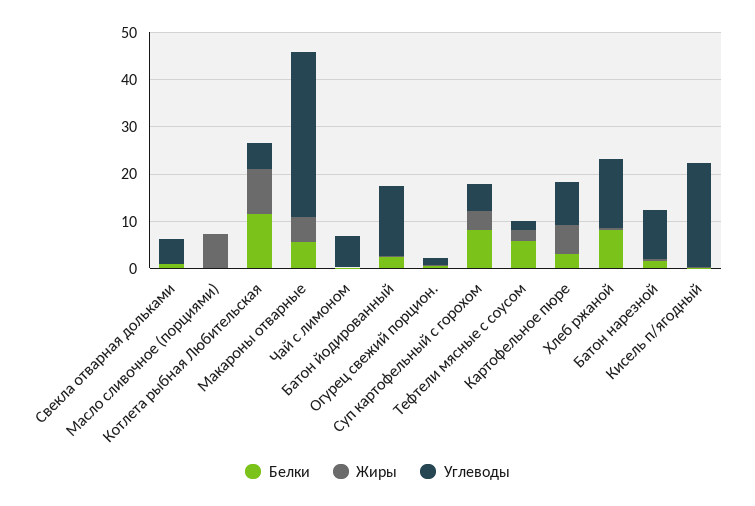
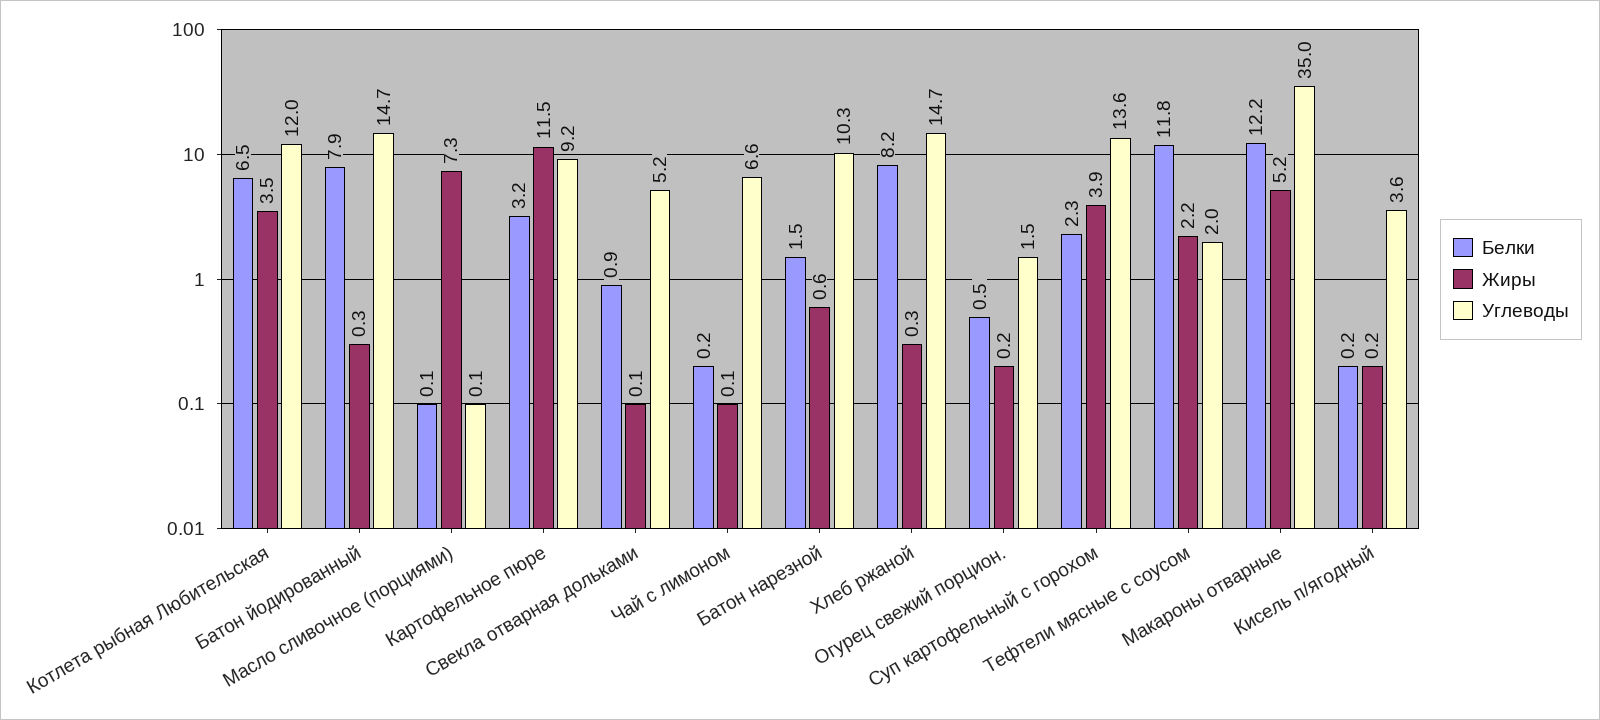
Белки, Котлета рыбная Любительская: 12 -> 6.5
Жиры, Котлета рыбная Любительская: 10 -> 3.5
Углеводы, Котлета рыбная Любительская: 6 -> 12
Белки, Макароны отварные: 6 -> 12.2
Белки, Батон йодированный: 2 -> 7.9
Белки, Суп картофельный с горохом: 8 -> 2.3
Углеводы, Суп картофельный с горохом: 6 -> 13.6
Белки, Тефтели мясные с соусом: 6 -> 11.8
Жиры, Картофельное пюре: 6 -> 11.5
Углеводы, Кисель п/ягодный: 22 -> 3.6

